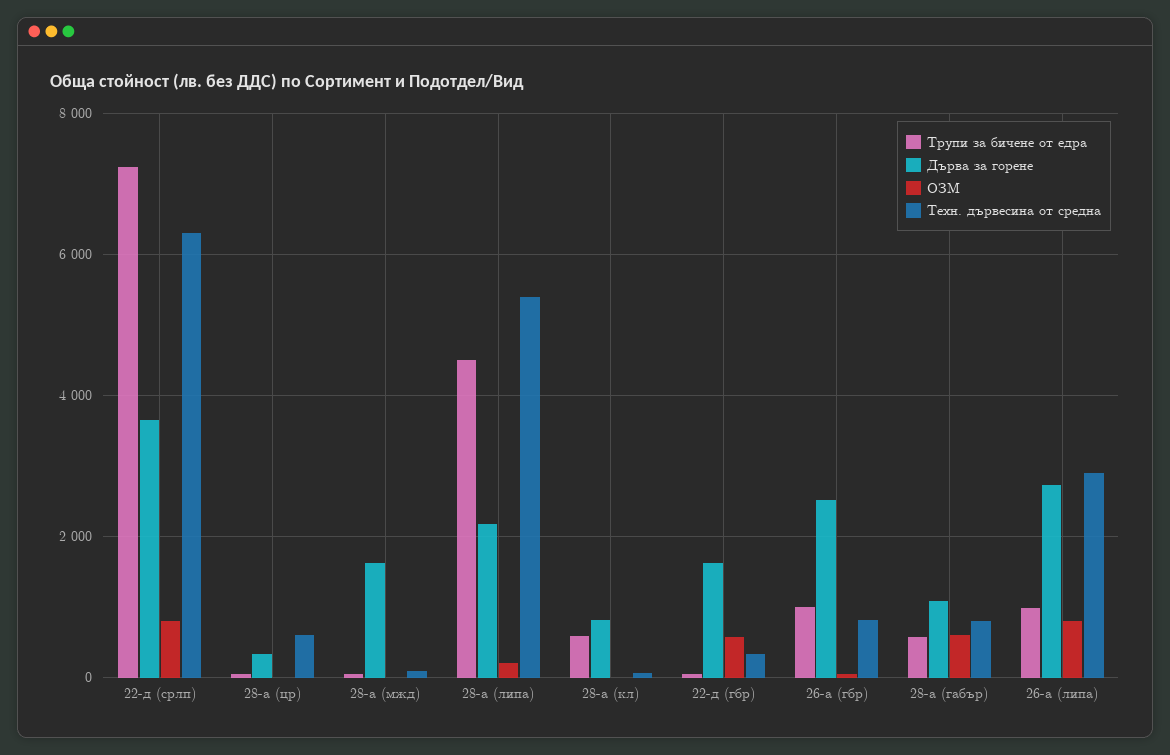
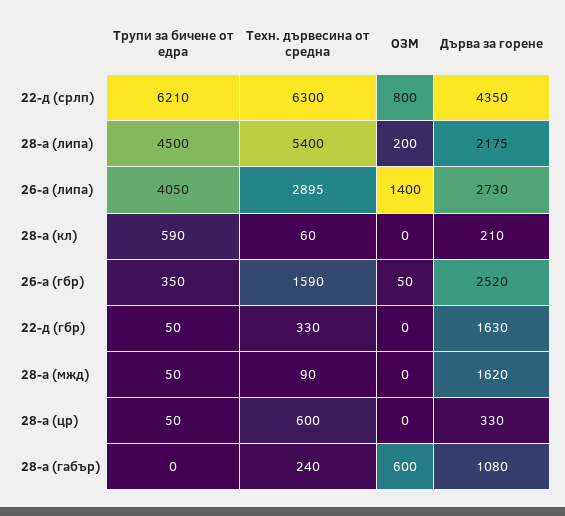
Трупи за бичене от едра, 22-д (срлп): 7200 -> 6210
Дърва за горене, 22-д (срлп): 3600 -> 4350
Дърва за горене, 28-а (кл): 800 -> 210
ОЗМ, 22-д (гбр): 600 -> 0
Трупи за бичене от едра, 26-а (гбр): 1000 -> 350
Техн. дървесина от средна, 26-а (гбр): 800 -> 1590
Трупи за бичене от едра, 28-а (габър): 600 -> 0
Техн. дървесина от средна, 28-а (габър): 800 -> 240
Трупи за бичене от едра, 26-а (липа): 1000 -> 4050
ОЗМ, 26-а (липа): 800 -> 1400

